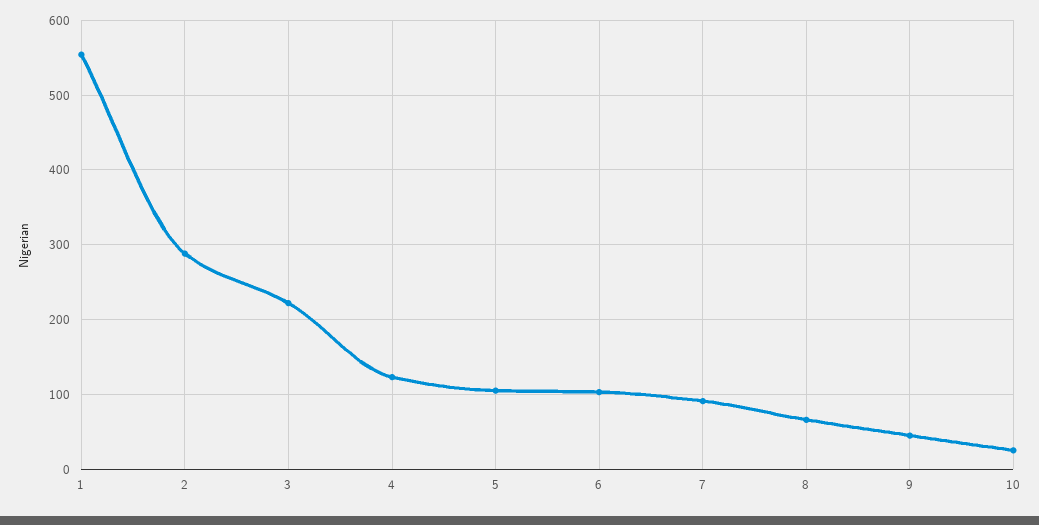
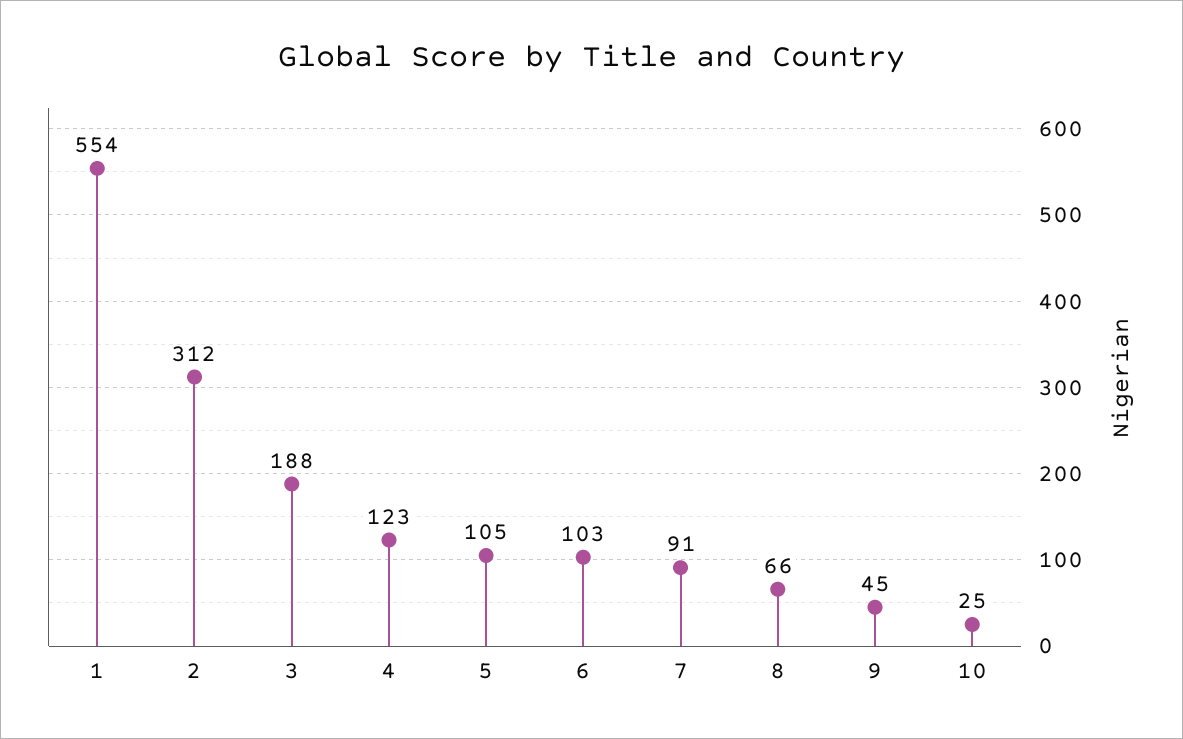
2: 290 -> 312
3: 220 -> 188

